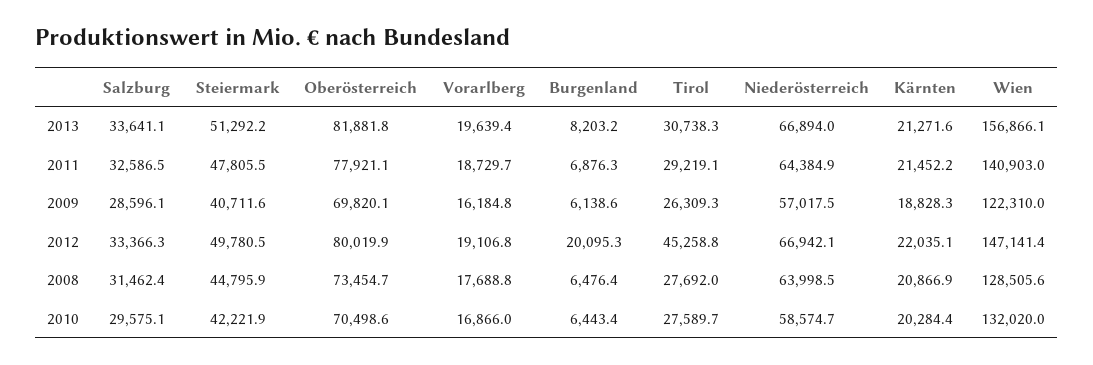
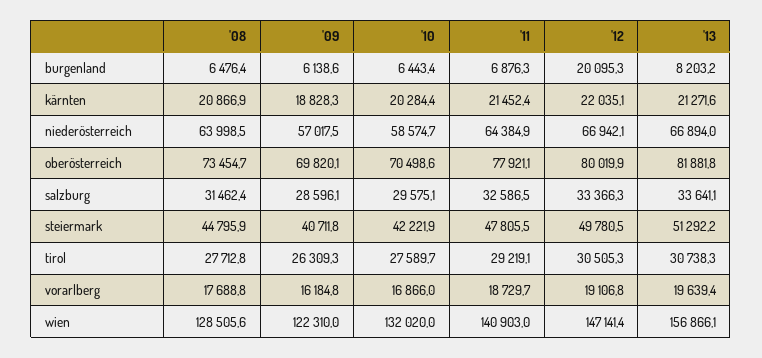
Kärnten, 2011: 21452.2 -> 21452.4
Steiermark, 2009: 40711.6 -> 40711.8
Tirol, 2012: 45258.8 -> 30505.3
Tirol, 2008: 27692 -> 27712.8

